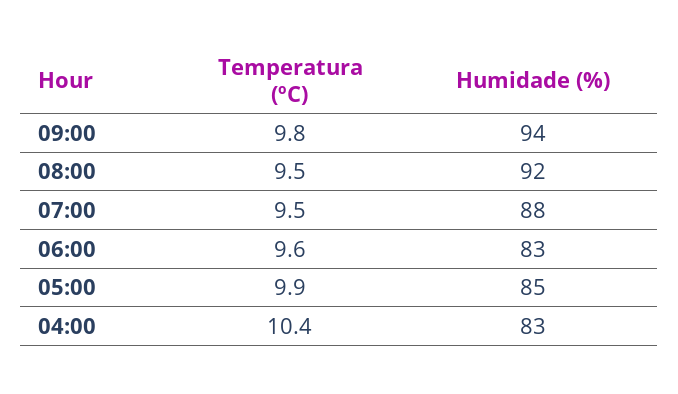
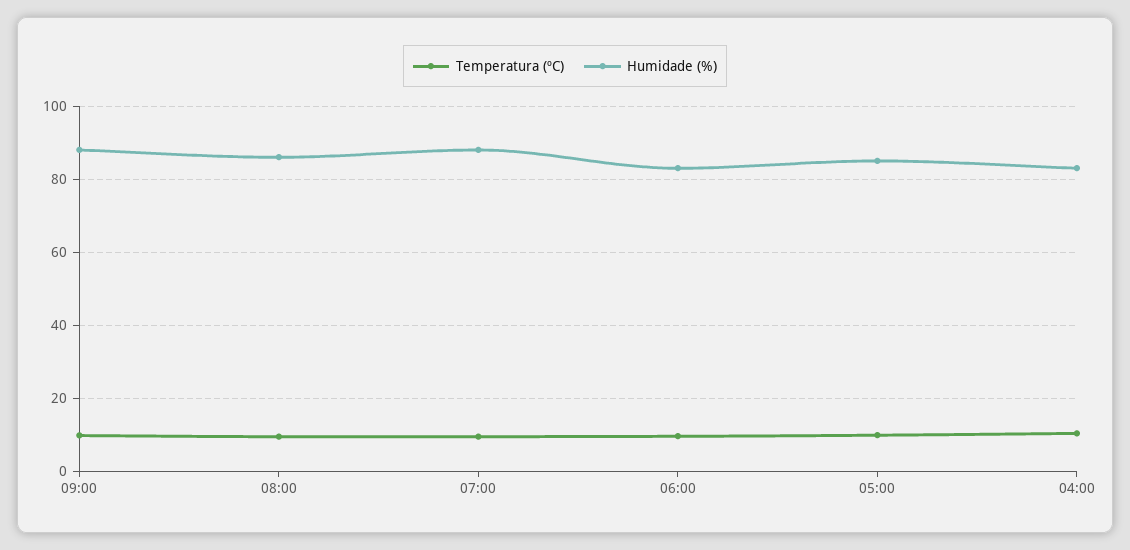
Humidade (%), 09:00: 94 -> 88
Humidade (%), 08:00: 92 -> 86

